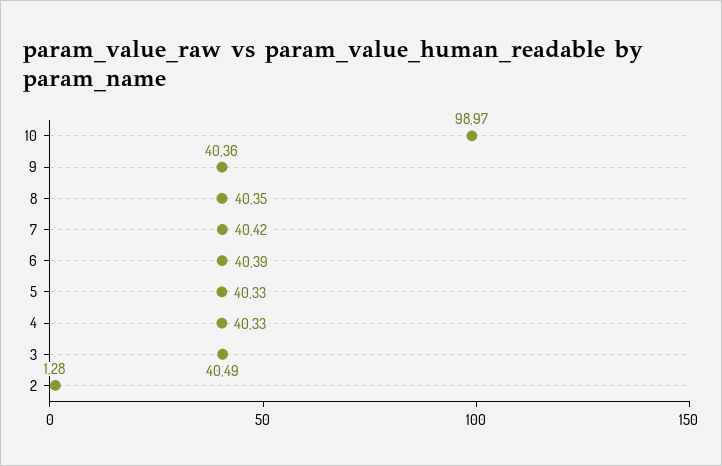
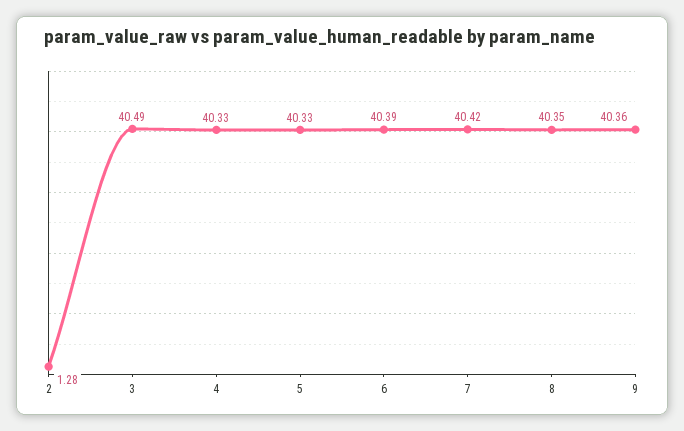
10: 98.97 -> none

